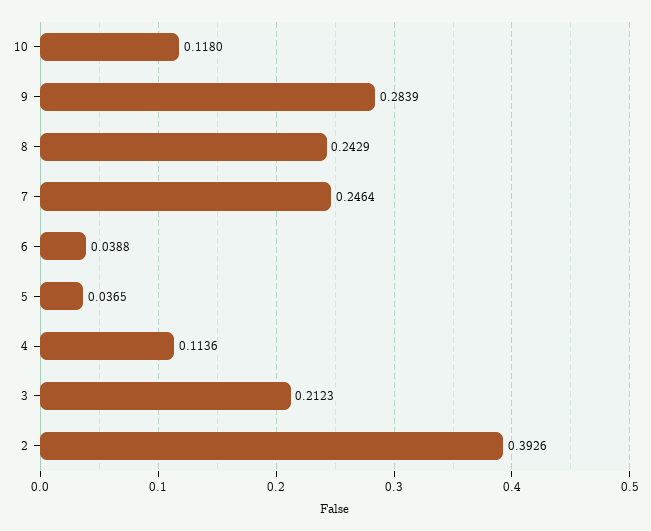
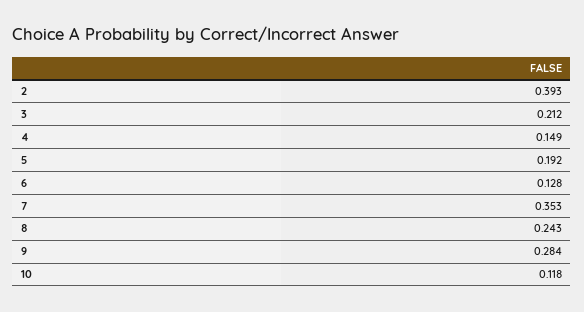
7: 0.2464 -> 0.353
6: 0.0388 -> 0.128
5: 0.0365 -> 0.192
4: 0.1136 -> 0.149

